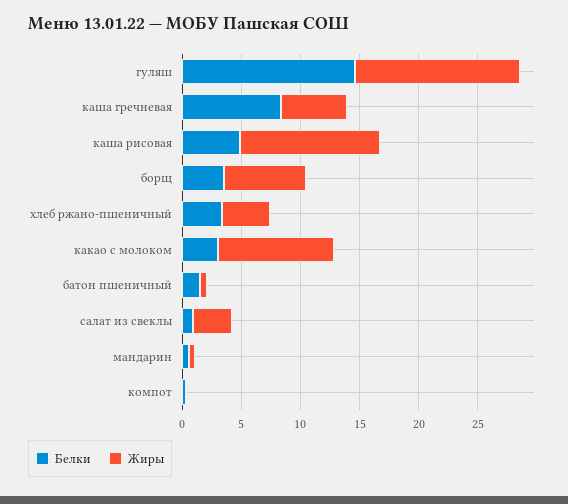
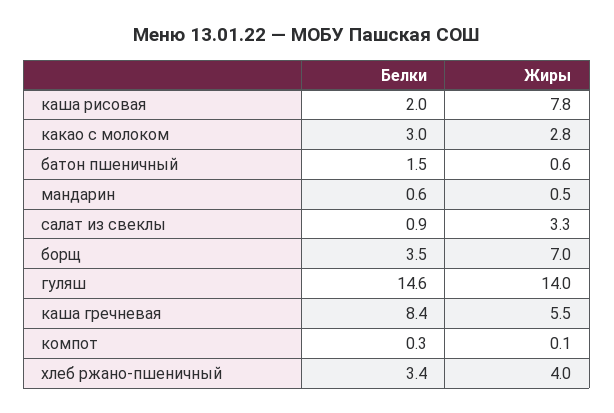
Белки, каша рисовая: 5 -> 2
Жиры, каша рисовая: 12 -> 7.8
Жиры, какао с молоком: 10 -> 2.8

